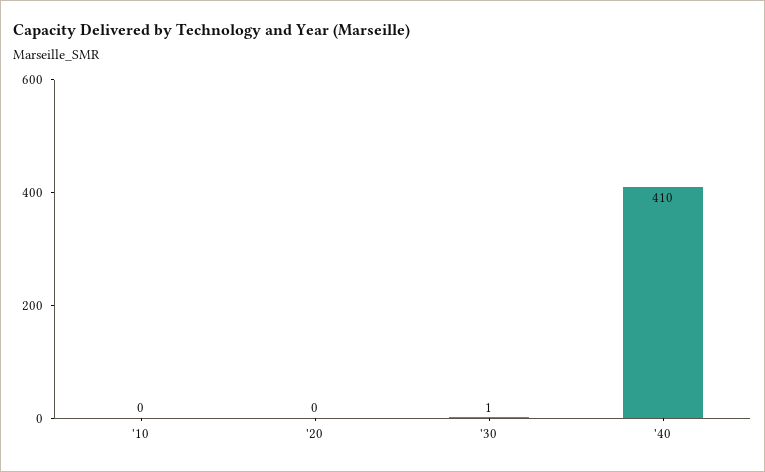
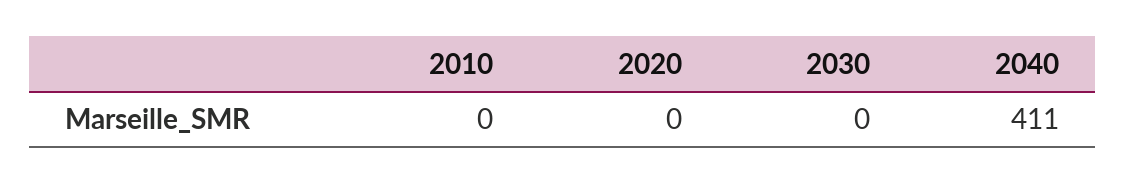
'30: 1 -> 0
'40: 410 -> 411

